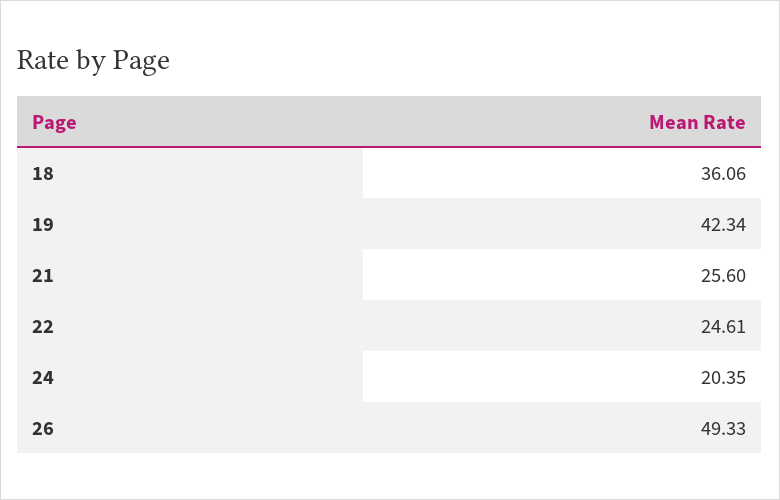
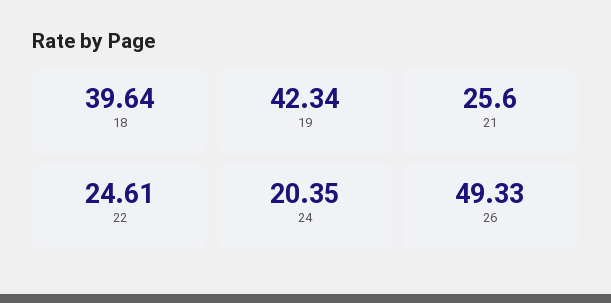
18: 36.06 -> 39.64

